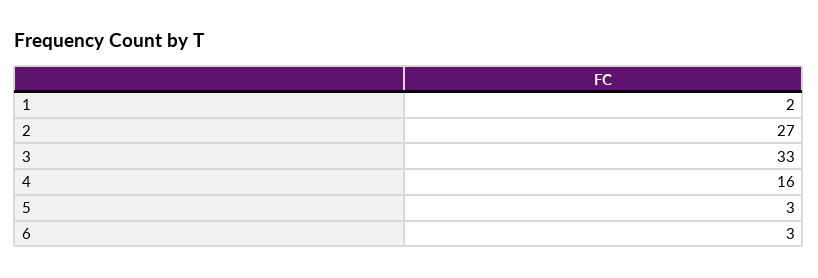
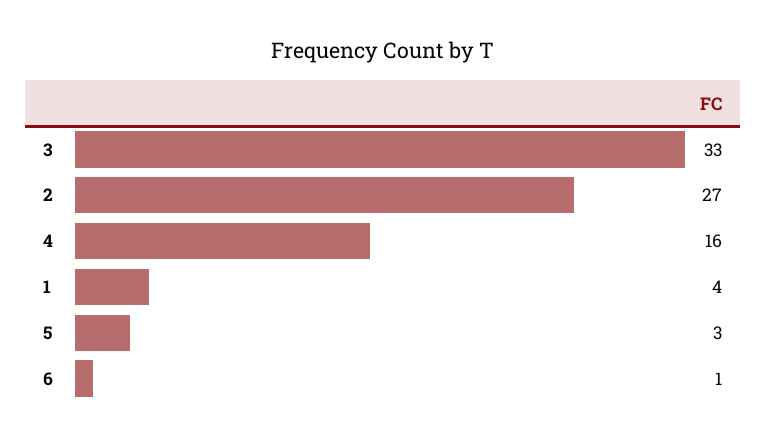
1: 2 -> 4
6: 3 -> 1

